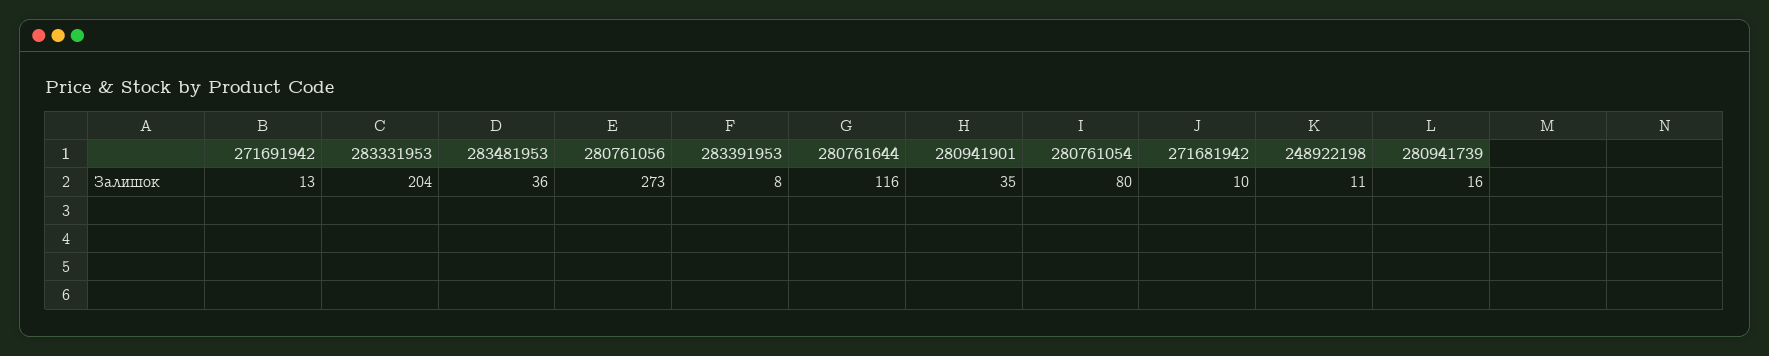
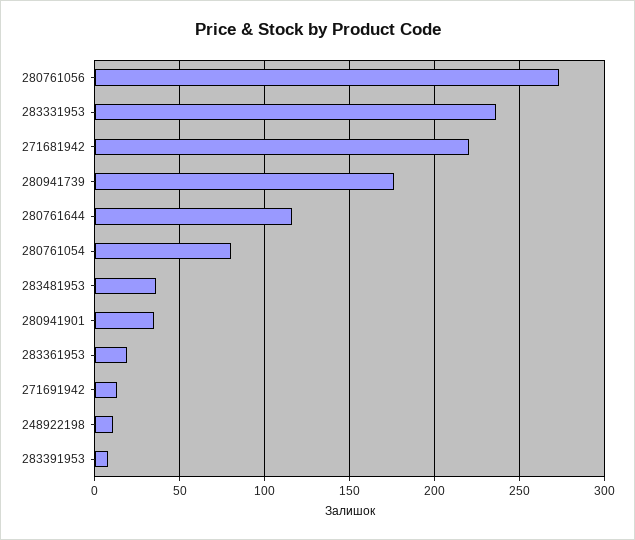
283331953: 204 -> 235
271681942: 10 -> 220
280941739: 16 -> 175
283361953: none -> 20

